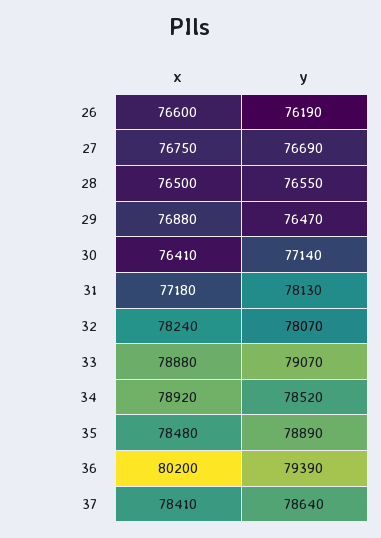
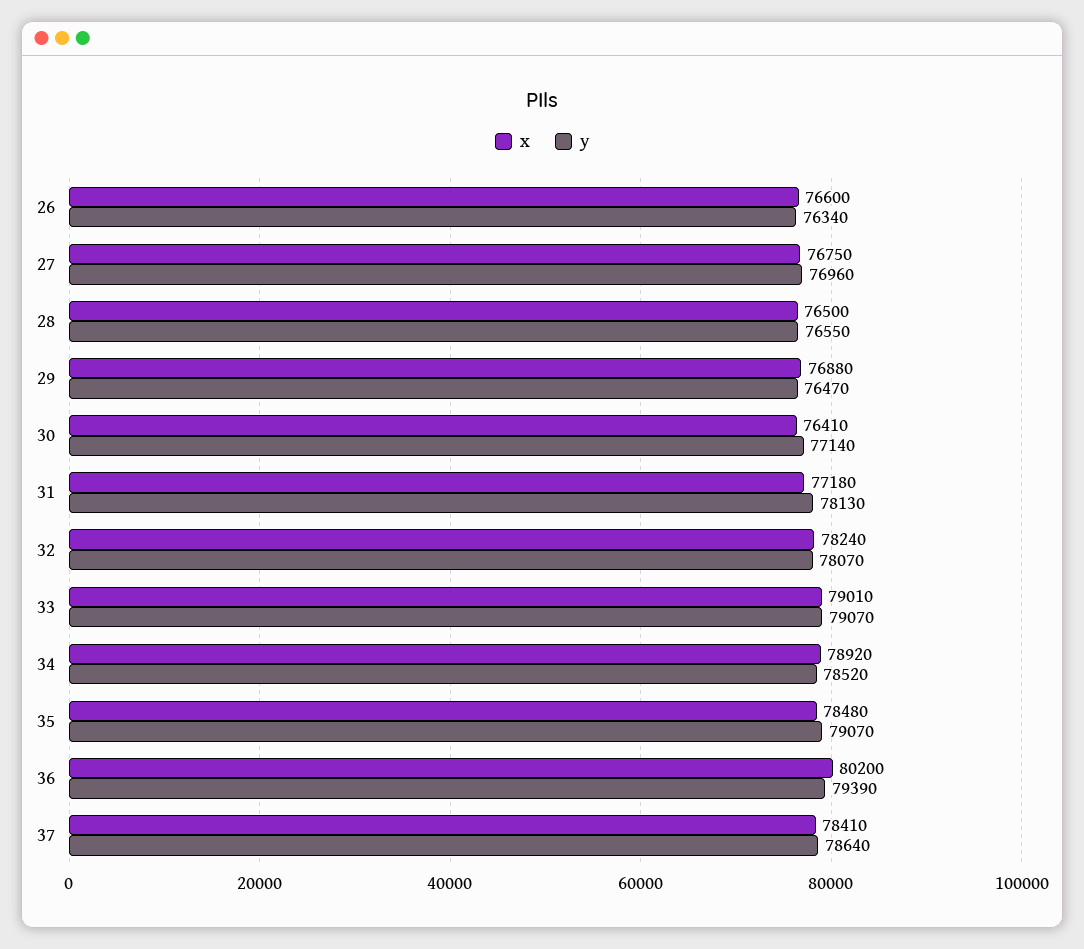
y, 26: 76190 -> 76340
y, 27: 76690 -> 76960
x, 33: 78880 -> 79010
y, 35: 78890 -> 79070

